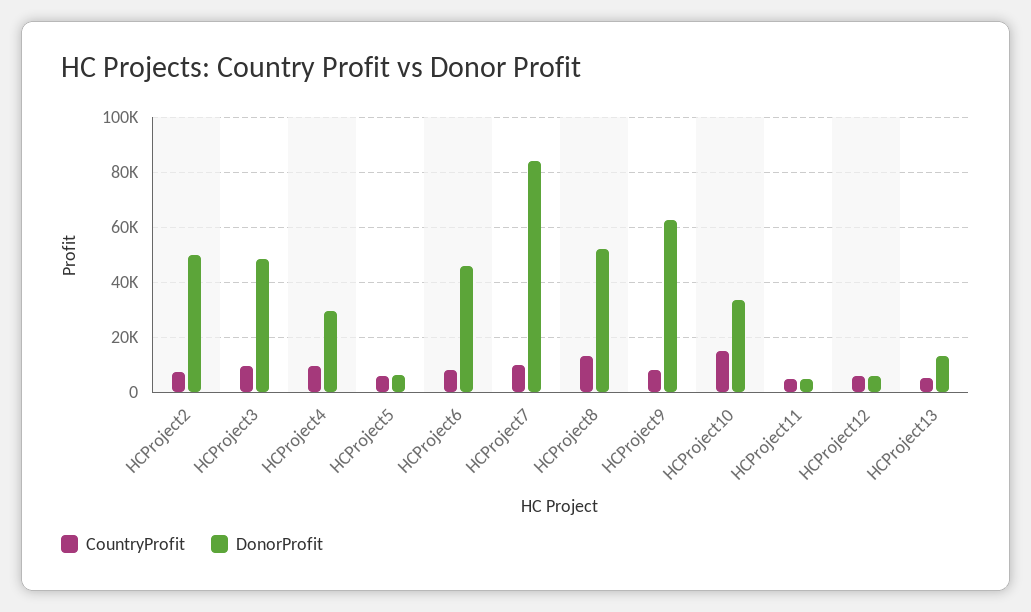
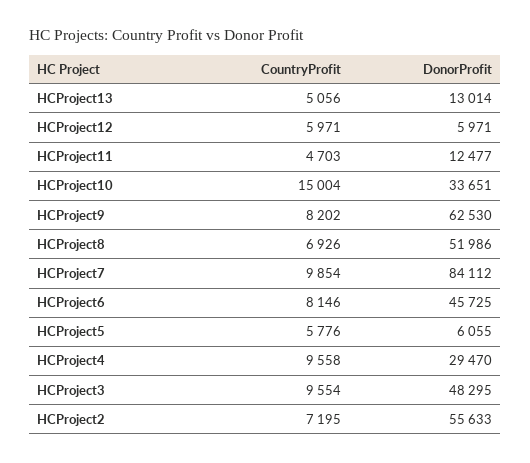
DonorProfit, HCProject2: 50000 -> 55633
CountryProfit, HCProject8: 12500 -> 6926
DonorProfit, HCProject11: 5000 -> 12477

